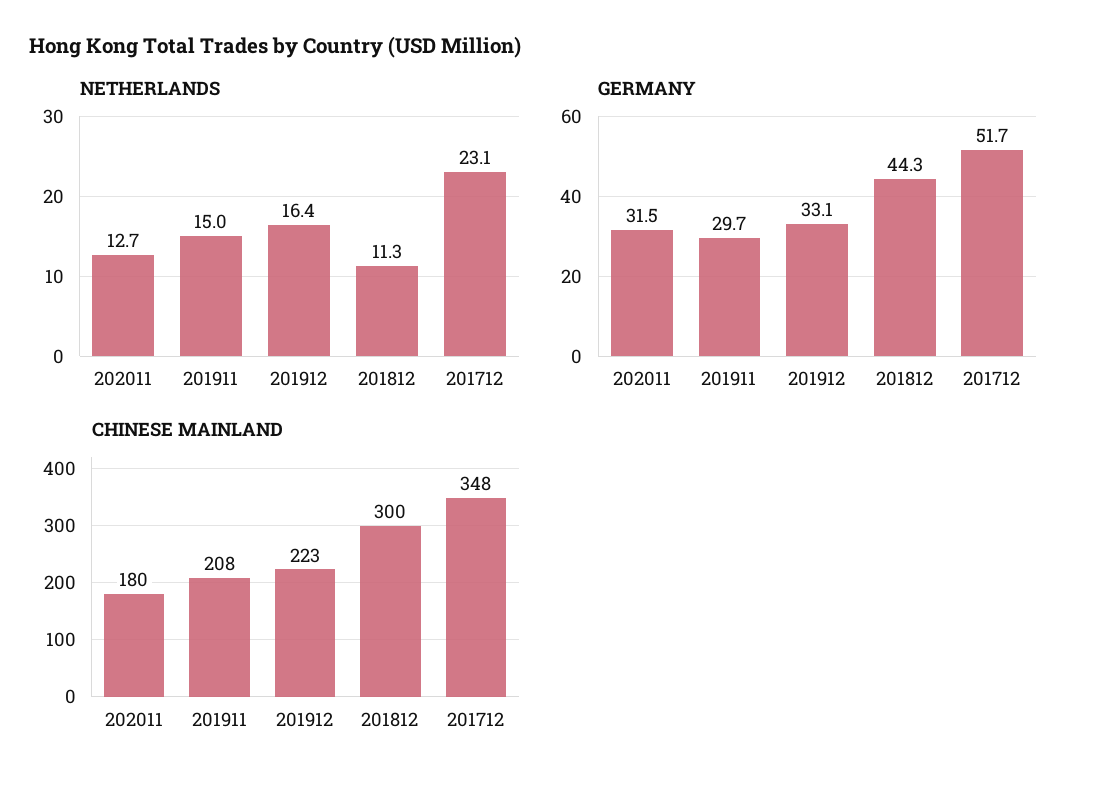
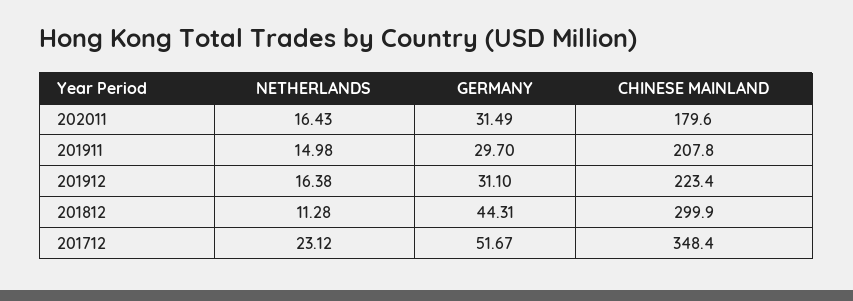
NETHERLANDS, 202011: 12.7 -> 16.43
GERMANY, 201912: 33.1 -> 31.1

